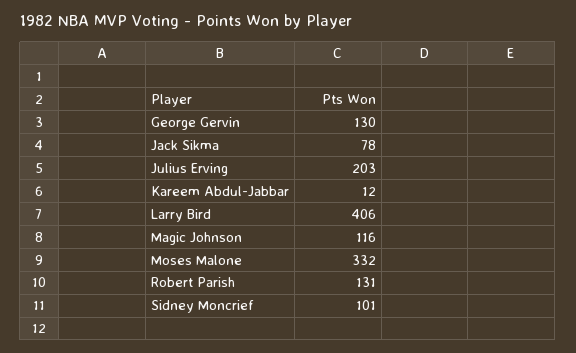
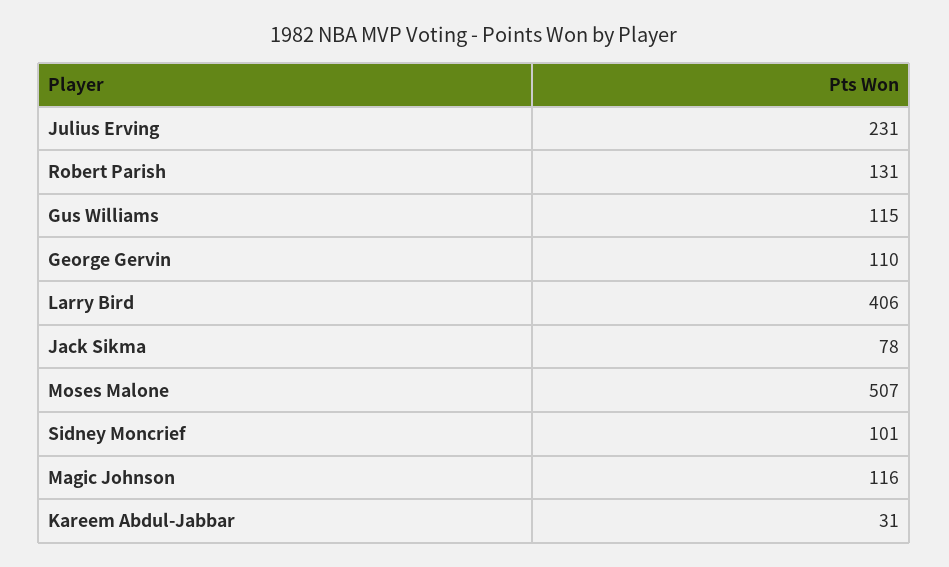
George Gervin: 130 -> 110
Julius Erving: 203 -> 231
Kareem Abdul-Jabbar: 12 -> 31
Moses Malone: 332 -> 507
Gus Williams: none -> 115

